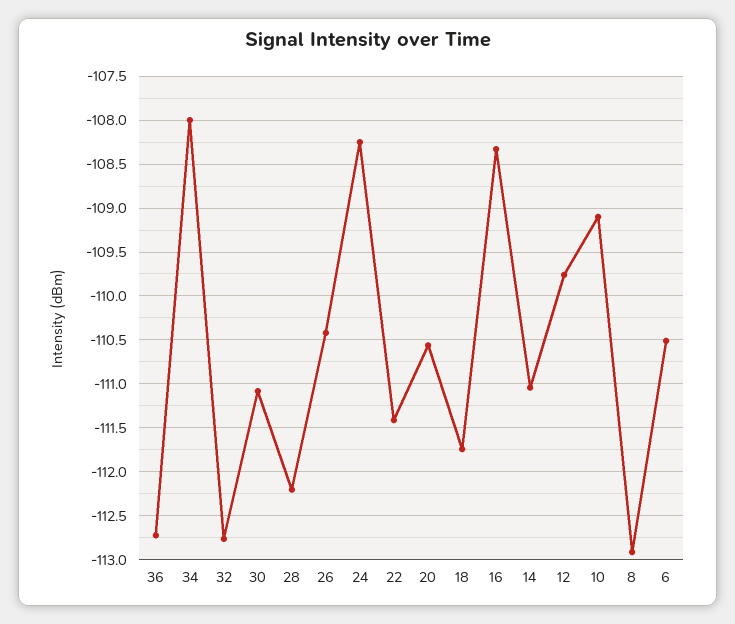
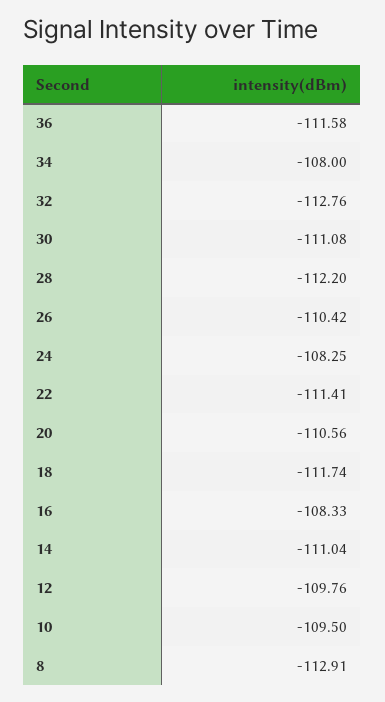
36: -112.7 -> -111.58
10: -109.1 -> -109.5
6: -110.5 -> none

